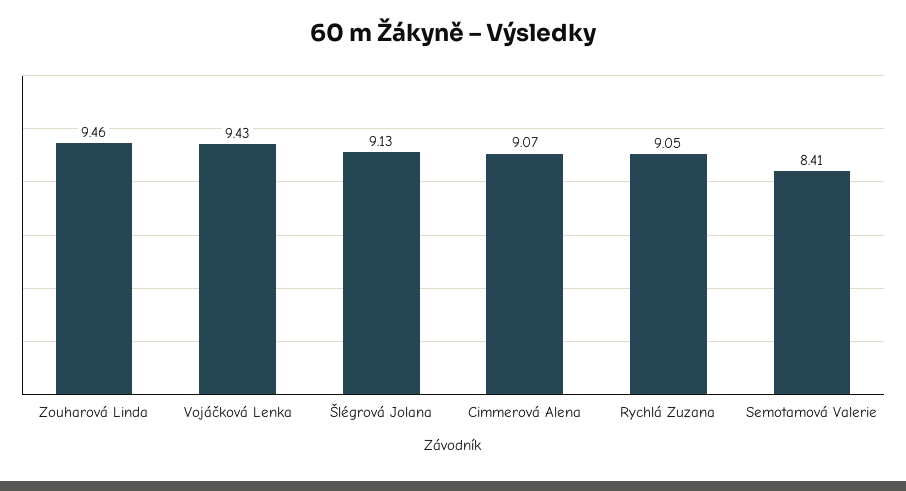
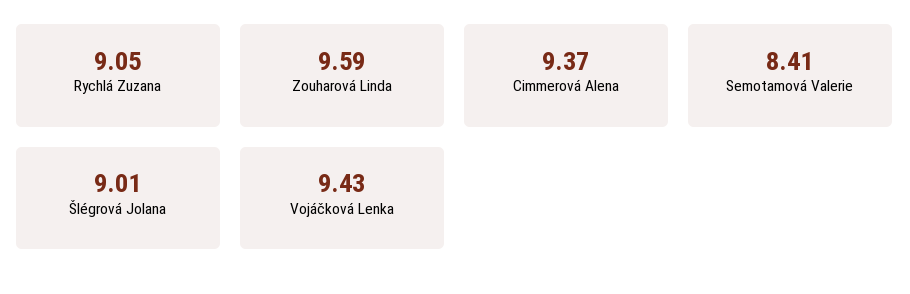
Zouharová Linda: 9.46 -> 9.59
Šlégrová Jolana: 9.13 -> 9.01
Cimmerová Alena: 9.07 -> 9.37

